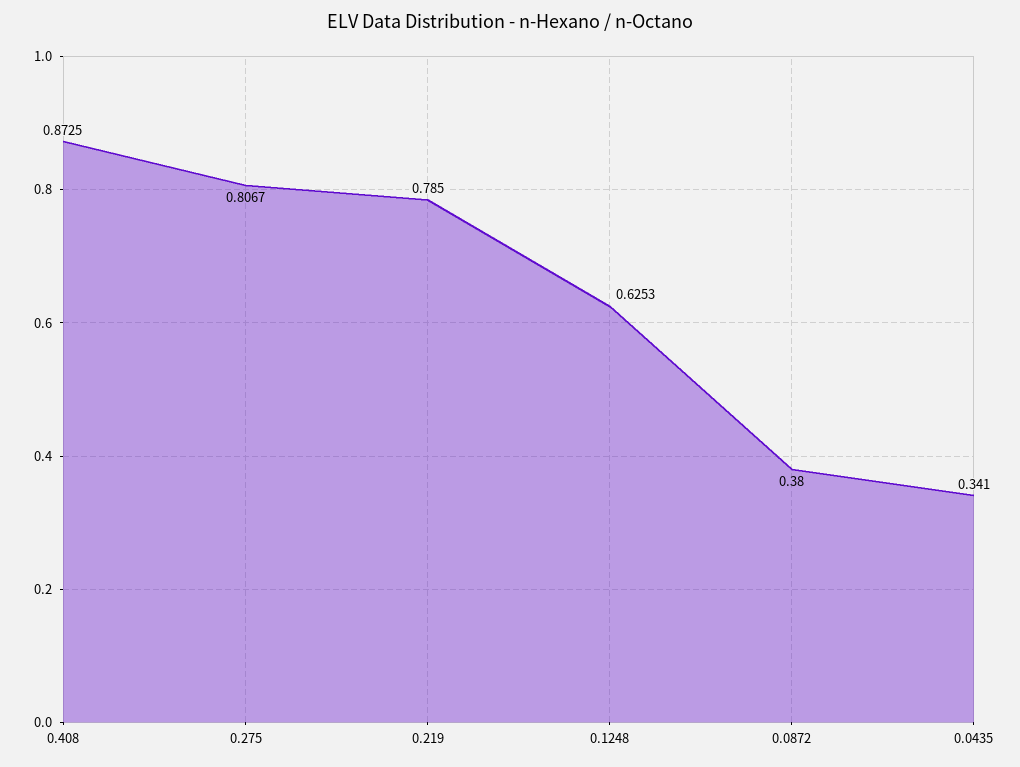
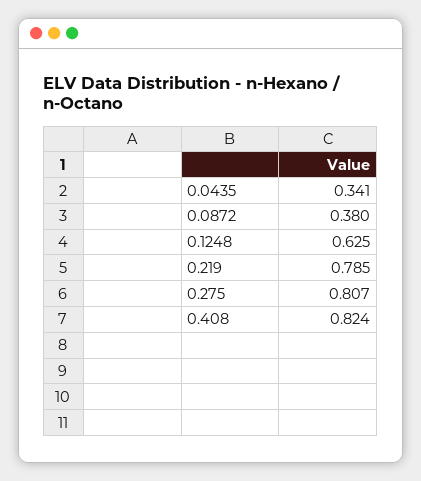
0.408: 0.8725 -> 0.824
0.275: 0.8067 -> 0.807
0.1248: 0.6253 -> 0.625

